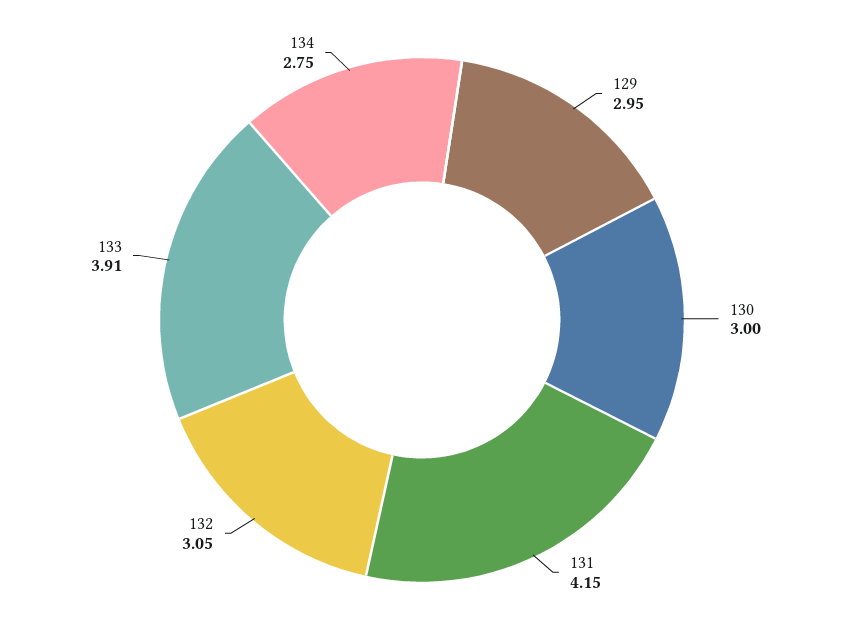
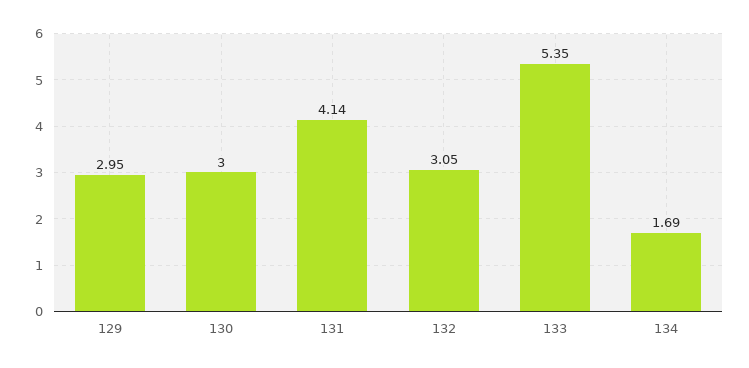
131: 4.15 -> 4.14
133: 3.91 -> 5.35
134: 2.75 -> 1.69

